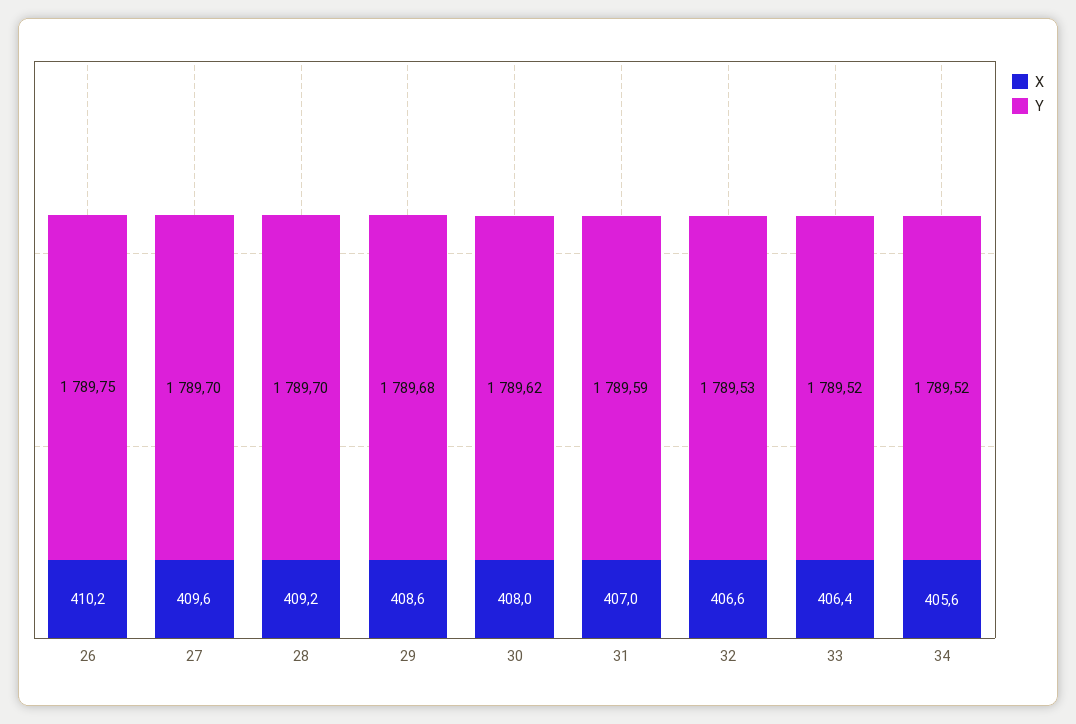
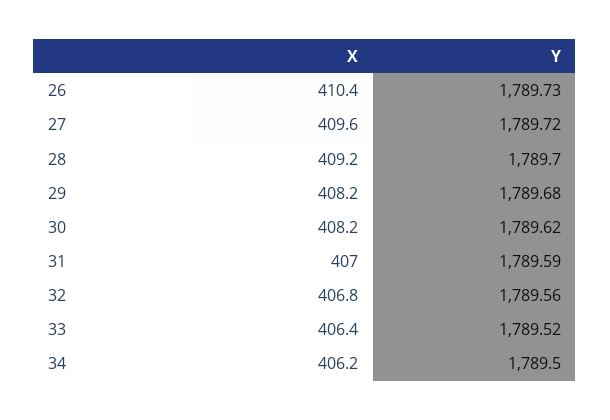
X, 26: 410.2 -> 410.4
Y, 26: 1789.75 -> 1789.73
Y, 27: 1789.7 -> 1789.72
X, 29: 408.6 -> 408.2
X, 30: 408 -> 408.2
X, 32: 406.6 -> 406.8
Y, 32: 1789.53 -> 1789.56
X, 34: 405.6 -> 406.2
Y, 34: 1789.52 -> 1789.5

